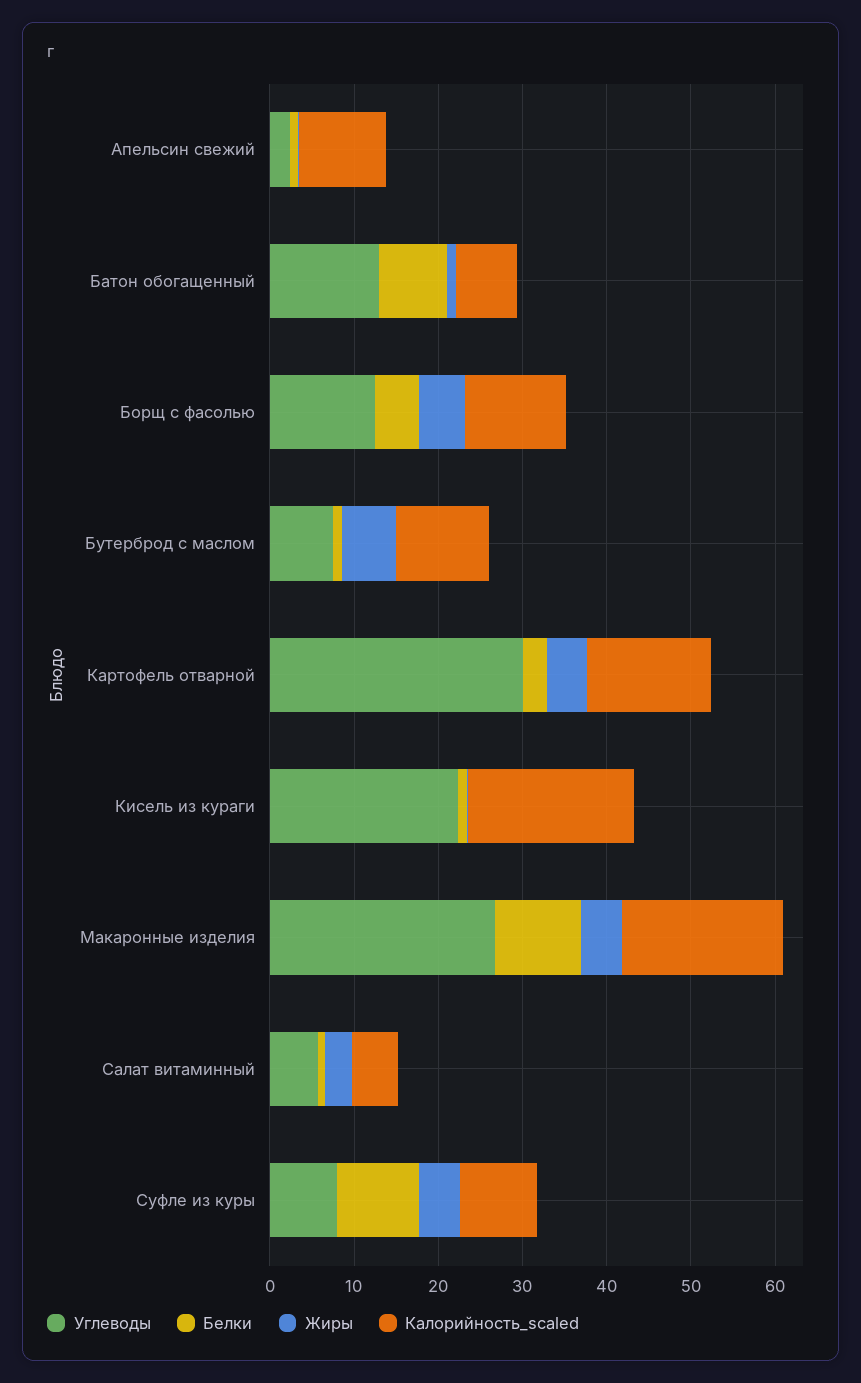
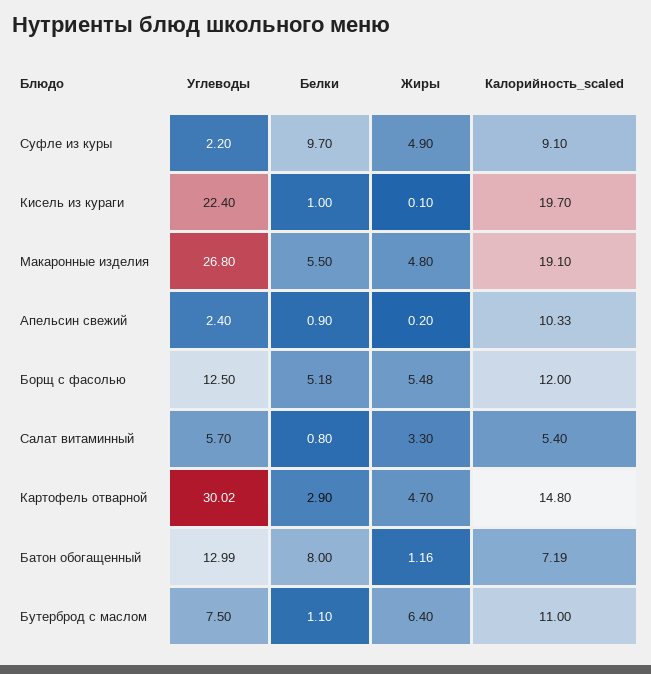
Белки, Макаронные изделия: 10 -> 5.5
Углеводы, Суфле из куры: 8 -> 2.2

